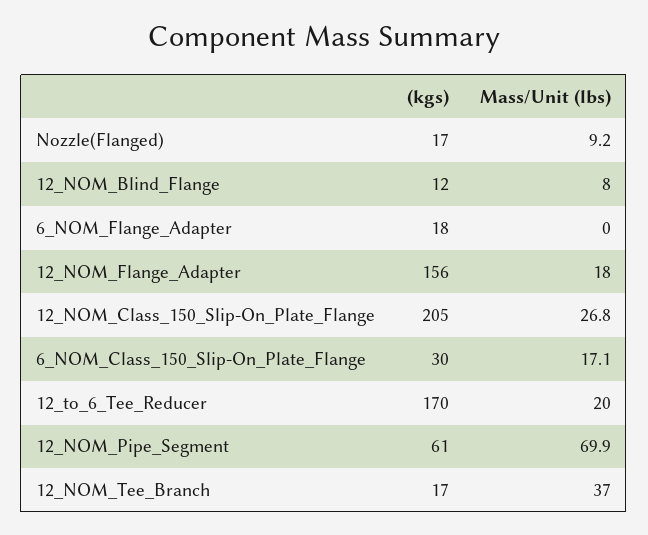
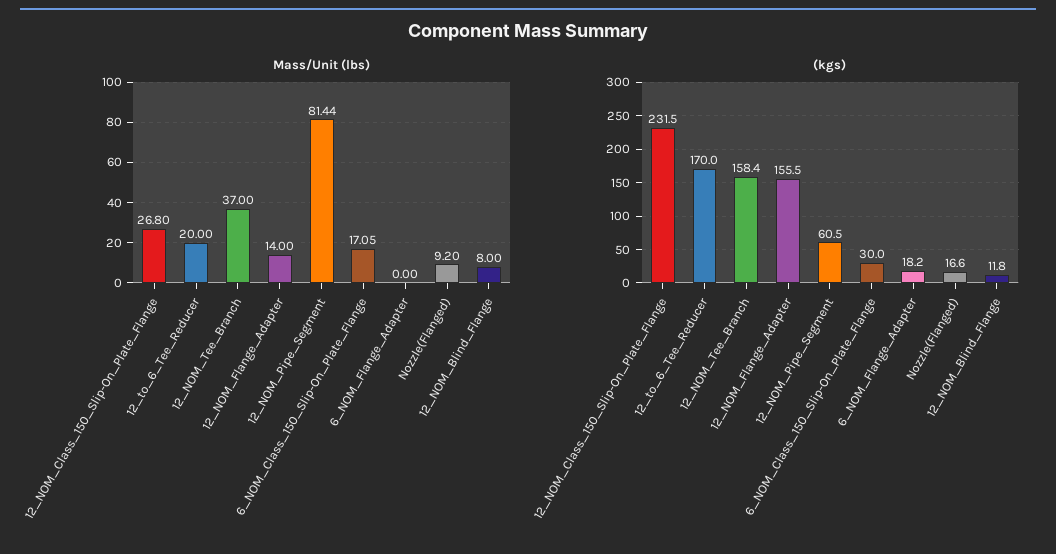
Mass/Unit (lbs), 12_NOM_Flange_Adapter: 18 -> 14
(kgs), 12_NOM_Class_150_Slip-On_Plate_Flange: 205 -> 231.5
Mass/Unit (lbs), 12_NOM_Pipe_Segment: 69.9 -> 81.44
(kgs), 12_NOM_Tee_Branch: 17 -> 158.4

